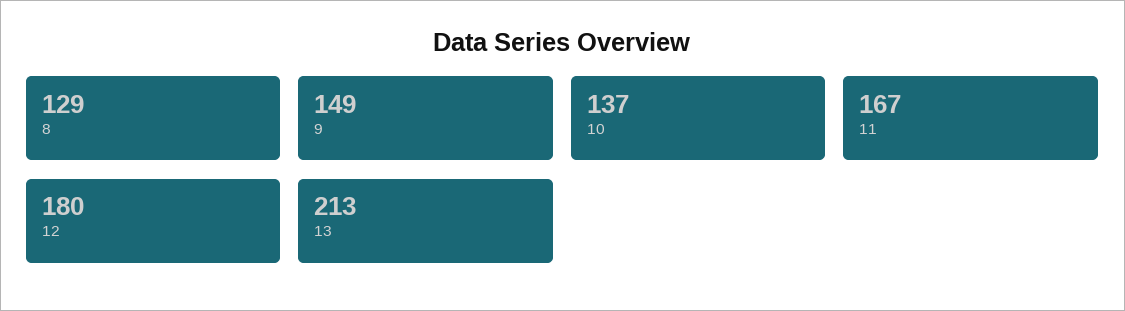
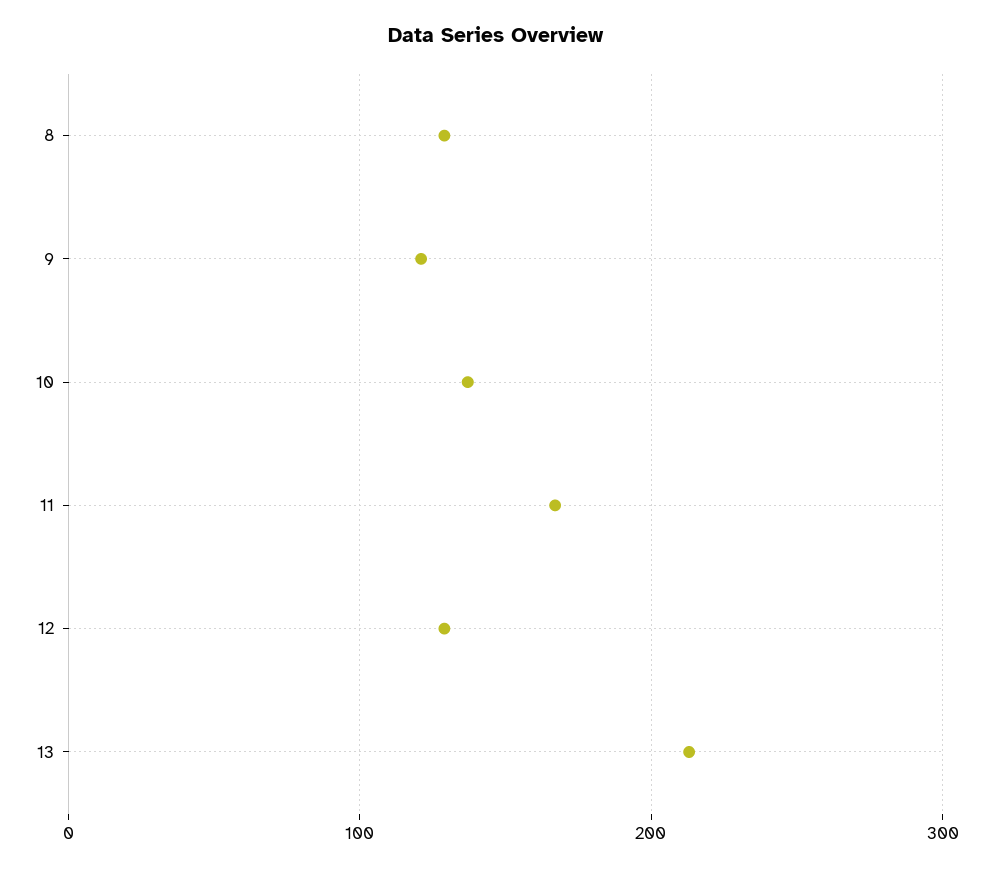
9: 149 -> 120
12: 180 -> 130

